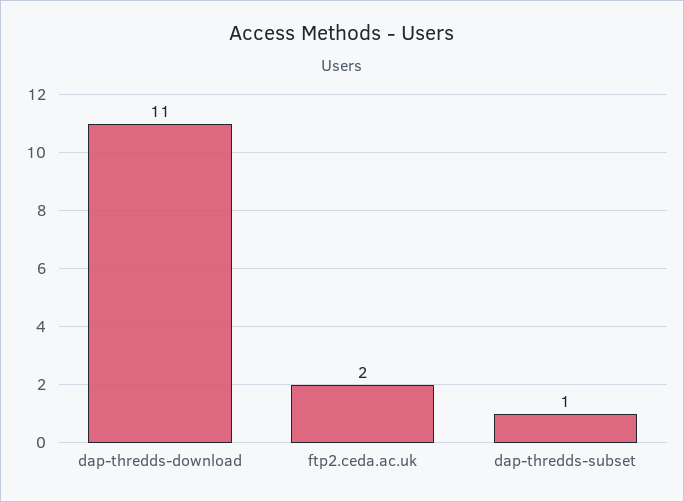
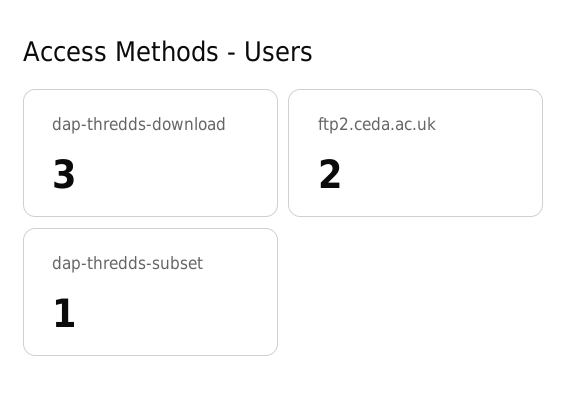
dap-thredds-download: 11 -> 3

